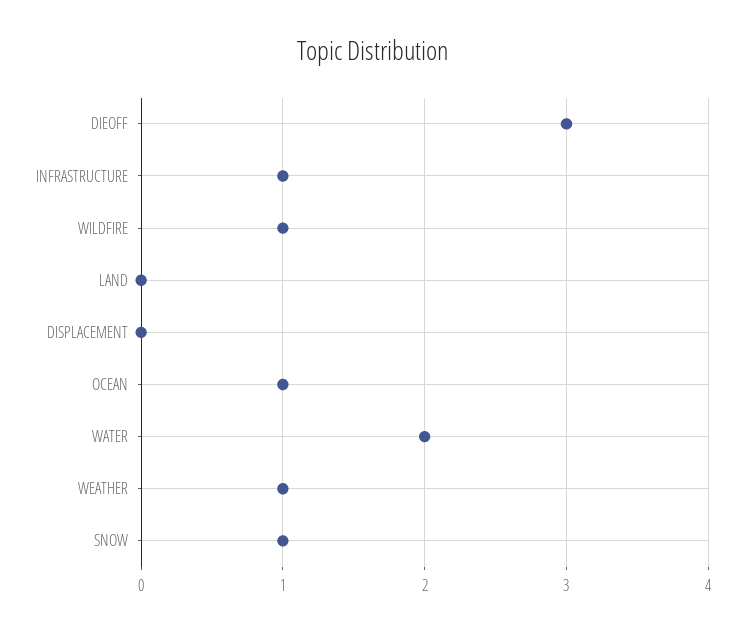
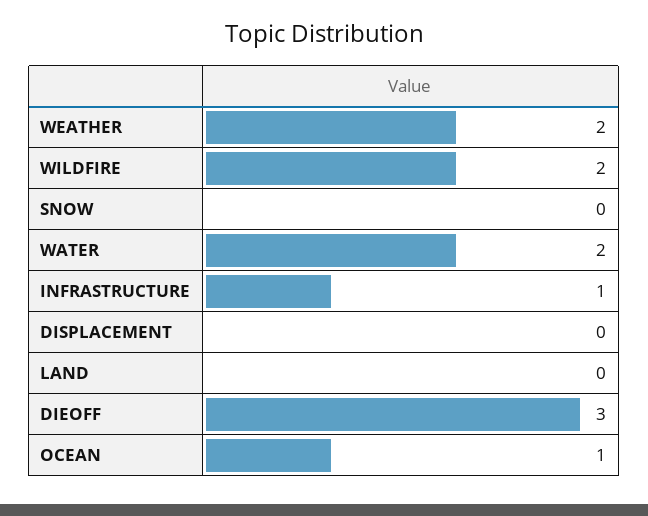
WILDFIRE: 1 -> 2
WEATHER: 1 -> 2
SNOW: 1 -> 0

